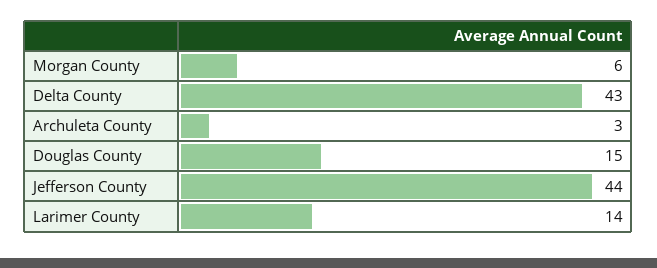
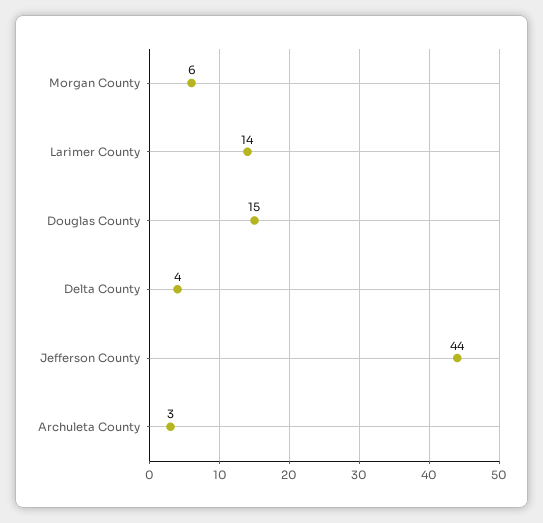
Delta County: 43 -> 4

